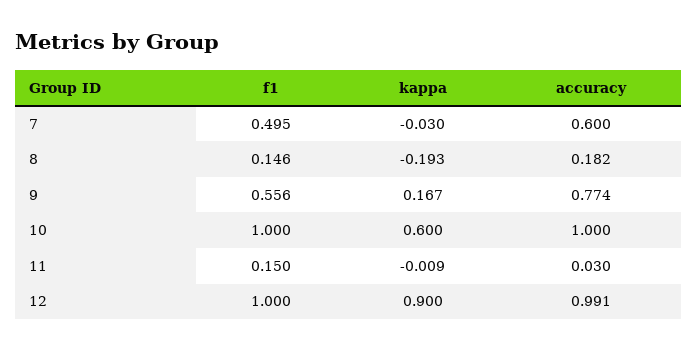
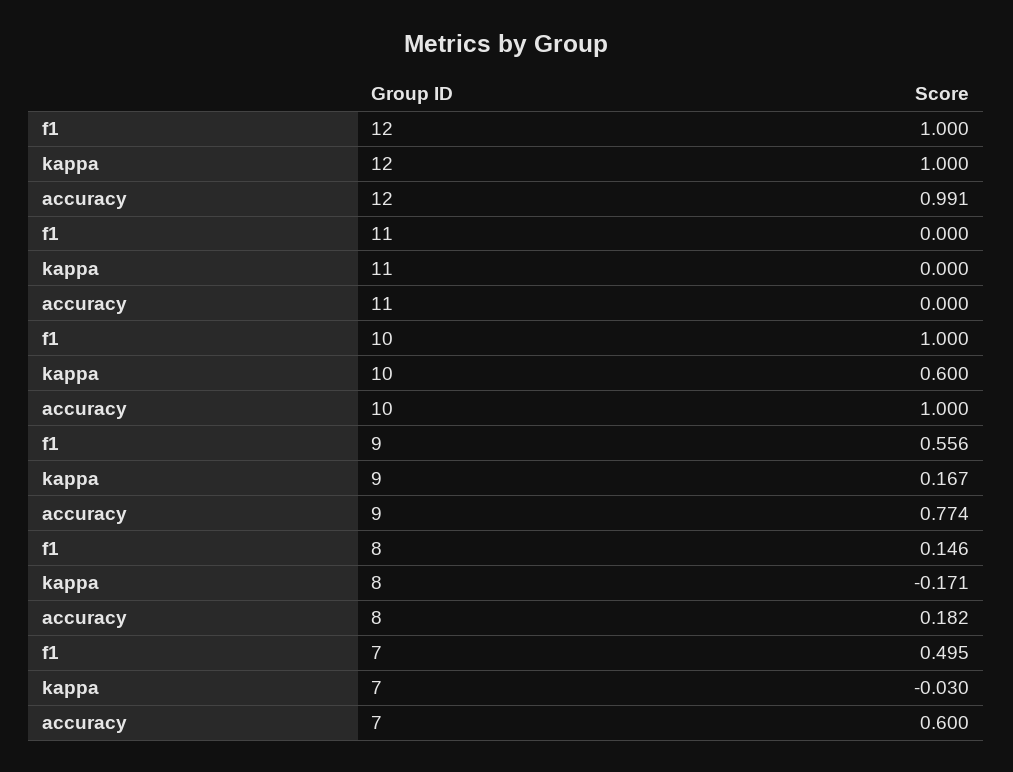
kappa, 8: -0.193 -> -0.171
f1, 11: 0.15 -> 0
kappa, 11: -0.009 -> 0
accuracy, 11: 0.03 -> 0
kappa, 12: 0.9 -> 1

